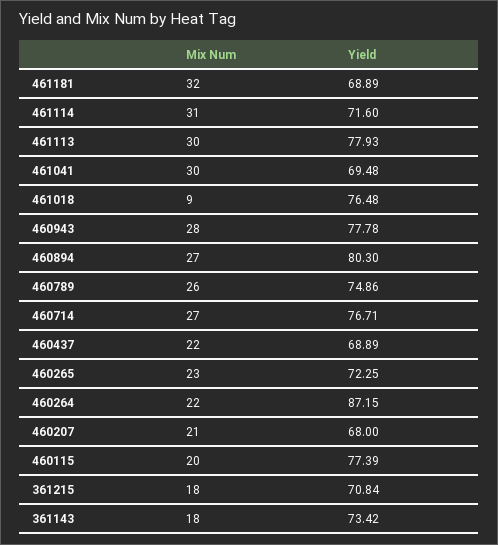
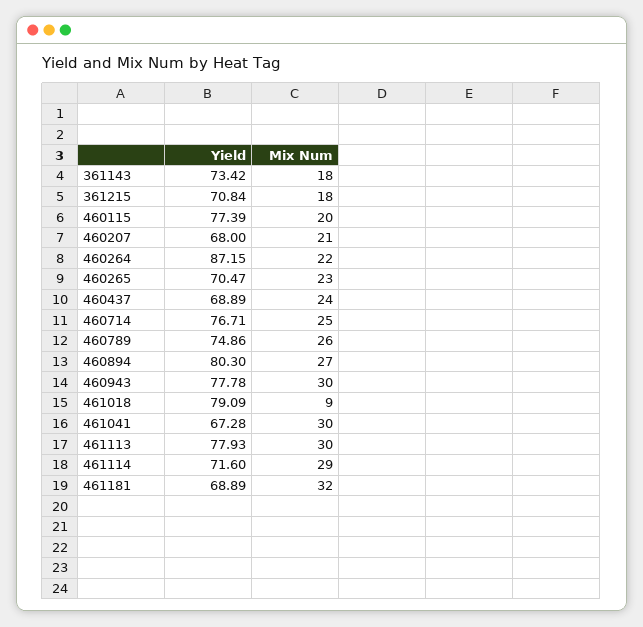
Mix Num, 461114: 31 -> 29
Yield, 461041: 69.48 -> 67.28
Yield, 461018: 76.48 -> 79.09
Mix Num, 460943: 28 -> 30
Mix Num, 460714: 27 -> 25
Mix Num, 460437: 22 -> 24
Yield, 460265: 72.25 -> 70.47

